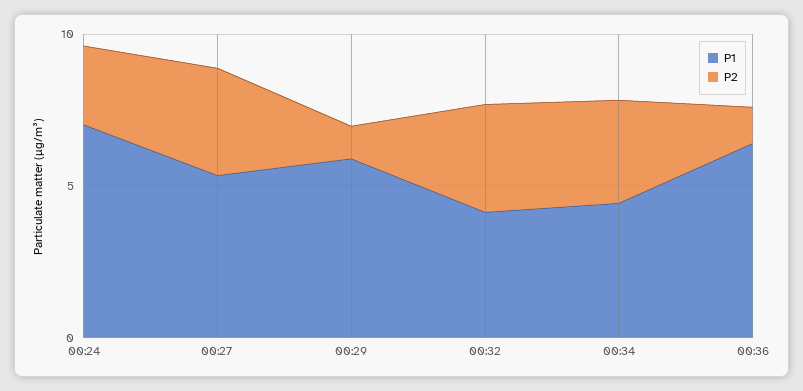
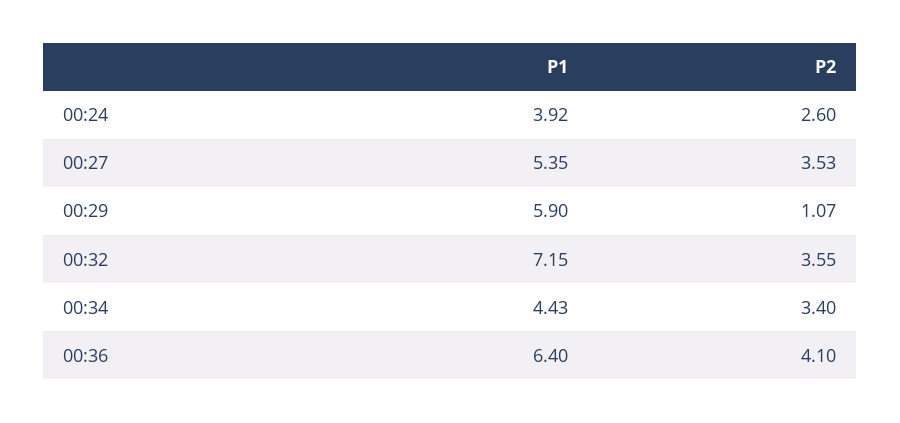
P1, 00:24: 7 -> 3.92
P1, 00:32: 4 -> 7.15
P2, 00:36: 1 -> 4.1

